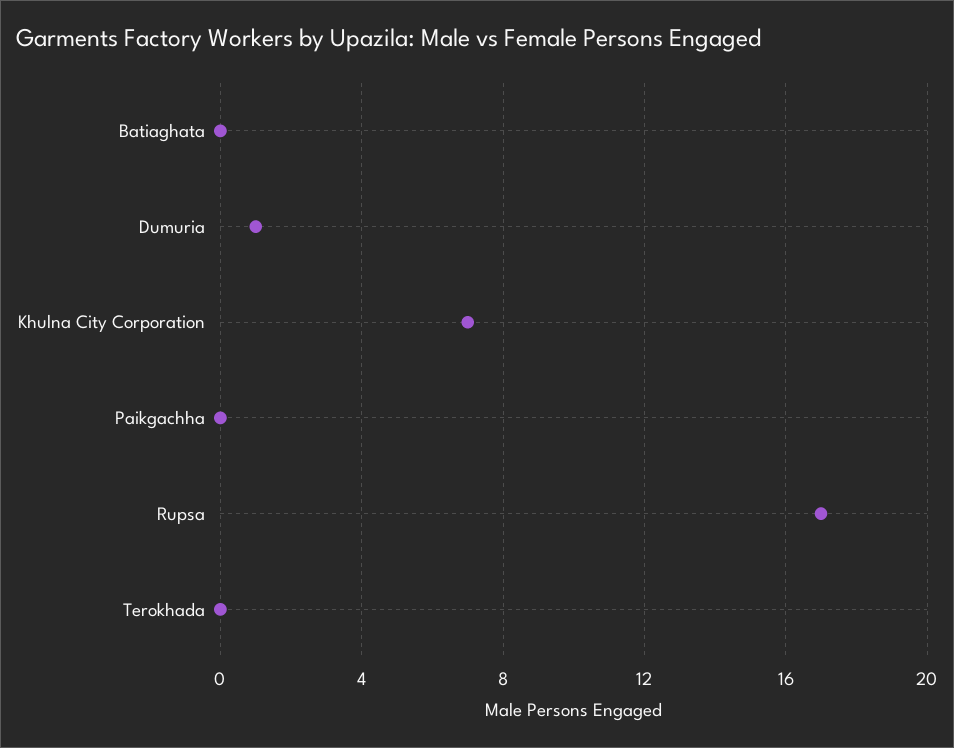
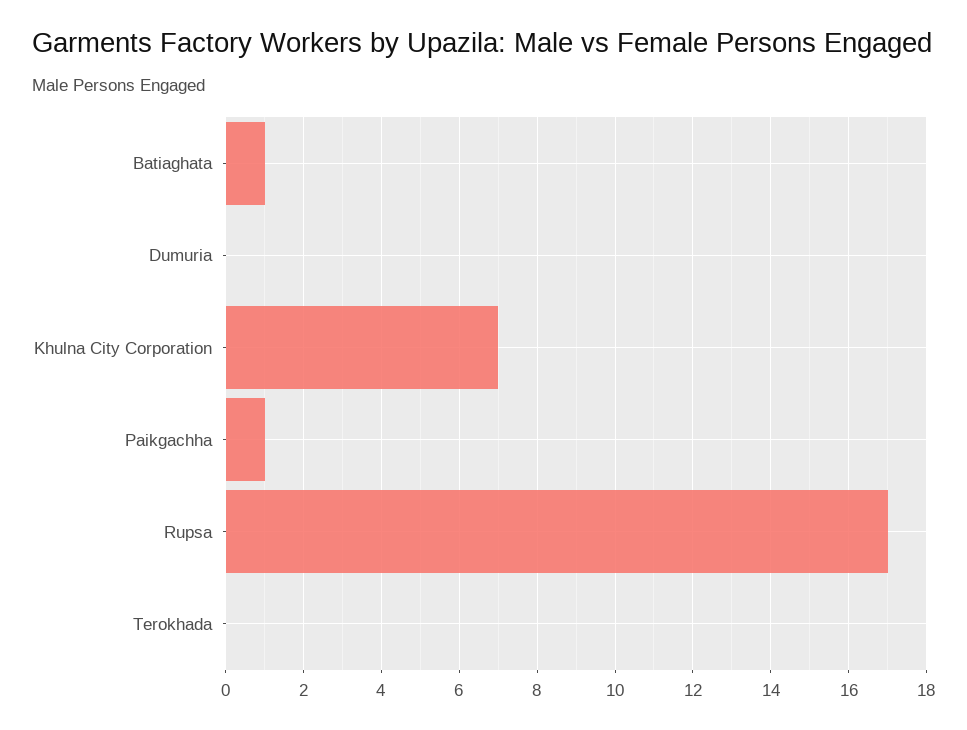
Batiaghata: 0 -> 1
Dumuria: 1 -> 0
Paikgachha: 0 -> 1

